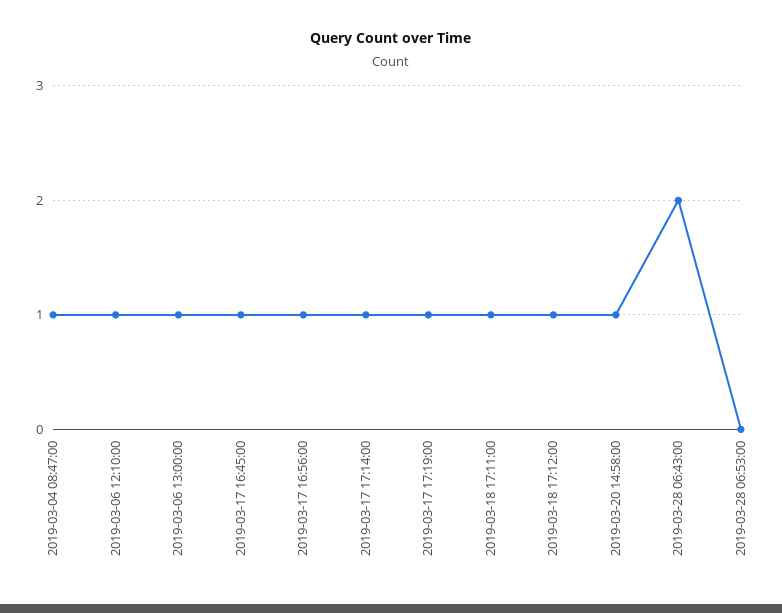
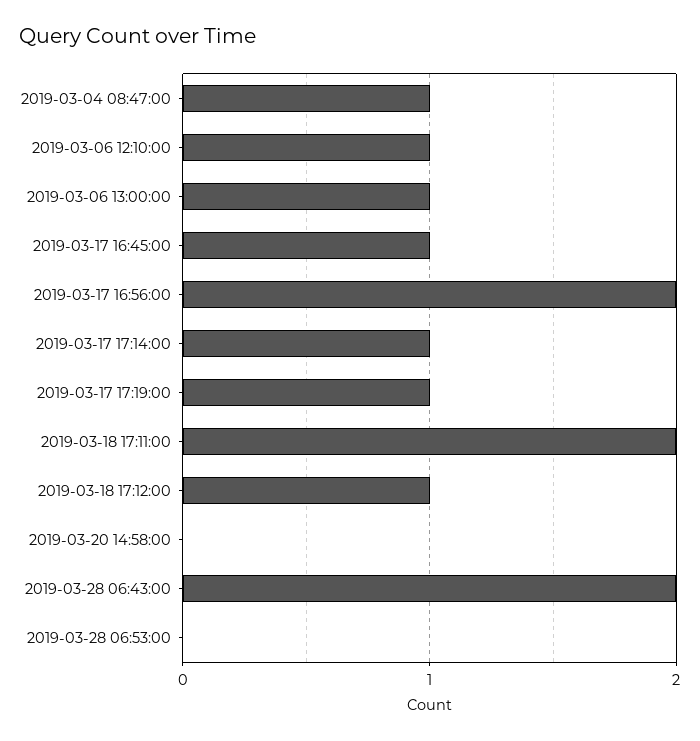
2019-03-17 16:56:00: 1 -> 2
2019-03-18 17:11:00: 1 -> 2
2019-03-20 14:58:00: 1 -> 0

